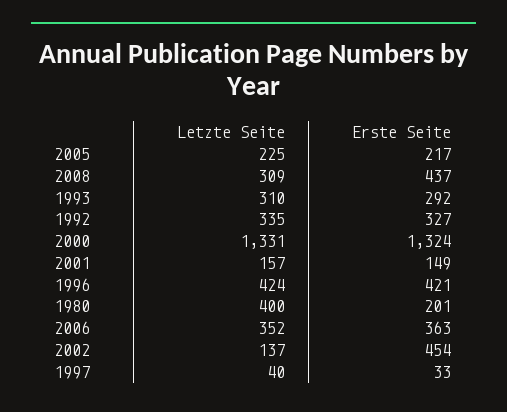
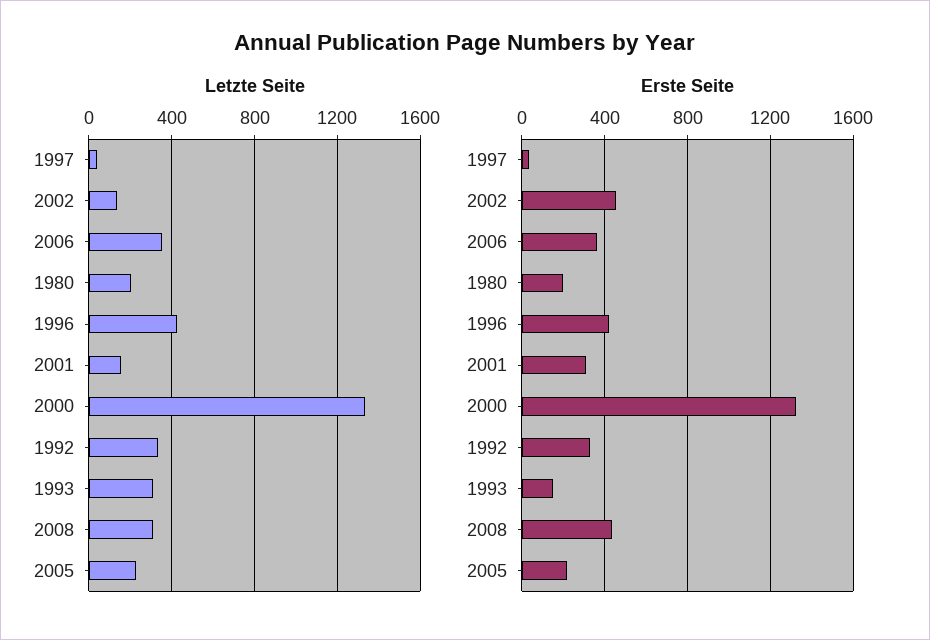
Erste Seite, 1993: 292 -> 150
Erste Seite, 2001: 149 -> 300
Letzte Seite, 1980: 400 -> 200

